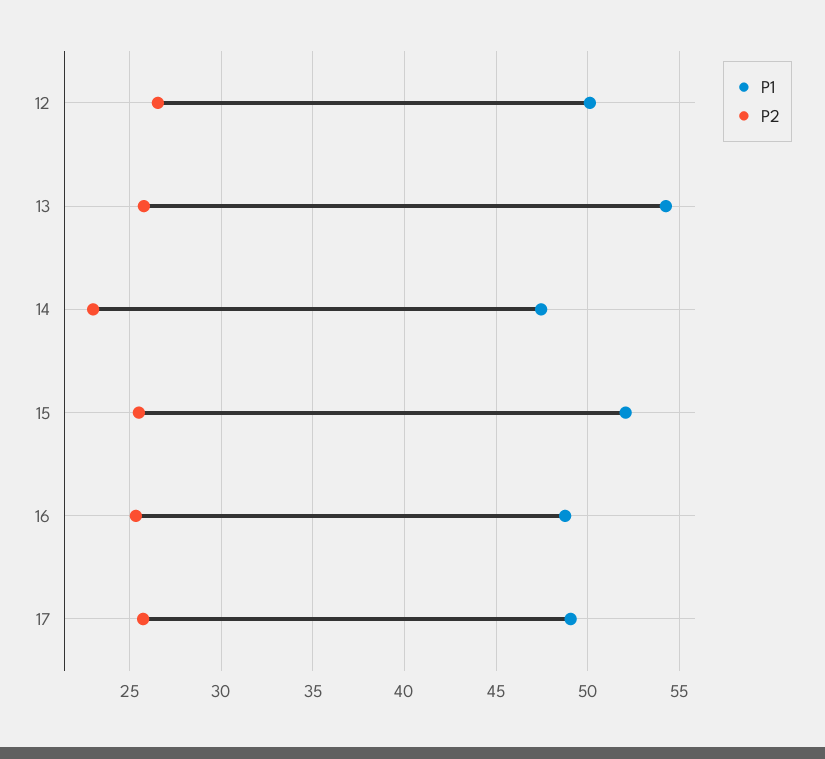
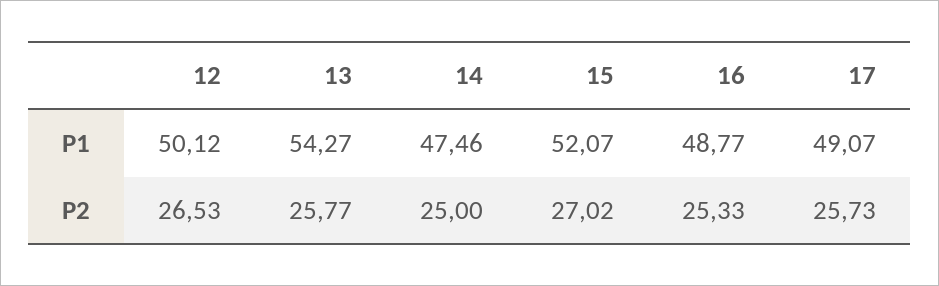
P2, 14: 23 -> 25
P2, 15: 25.5 -> 27.02

